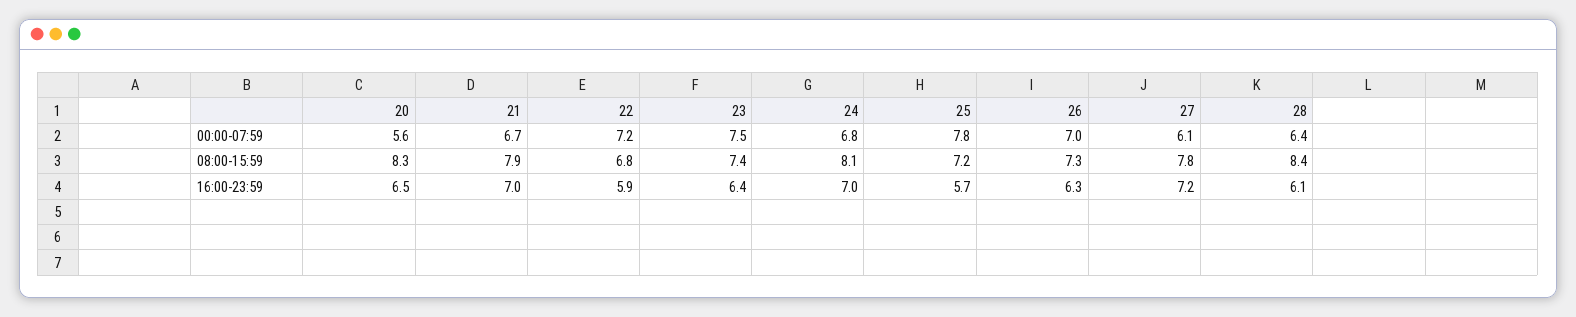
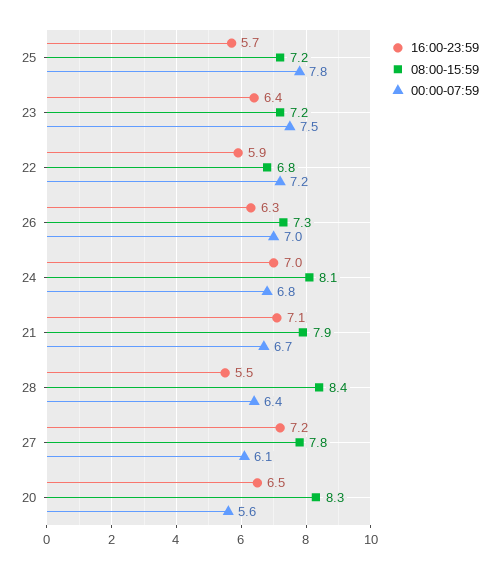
08:00-15:59, 23: 7.4 -> 7.2
16:00-23:59, 21: 7 -> 7.1
16:00-23:59, 28: 6.1 -> 5.5

